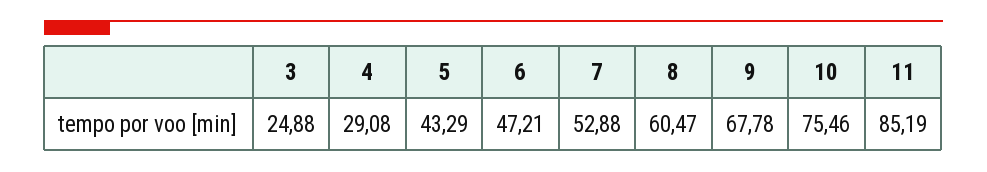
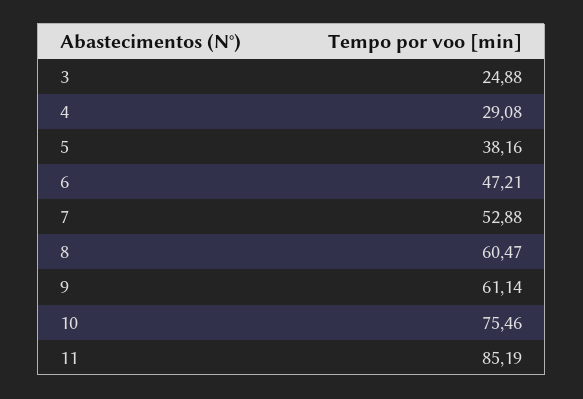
5: 43.29 -> 38.16
9: 67.78 -> 61.14

